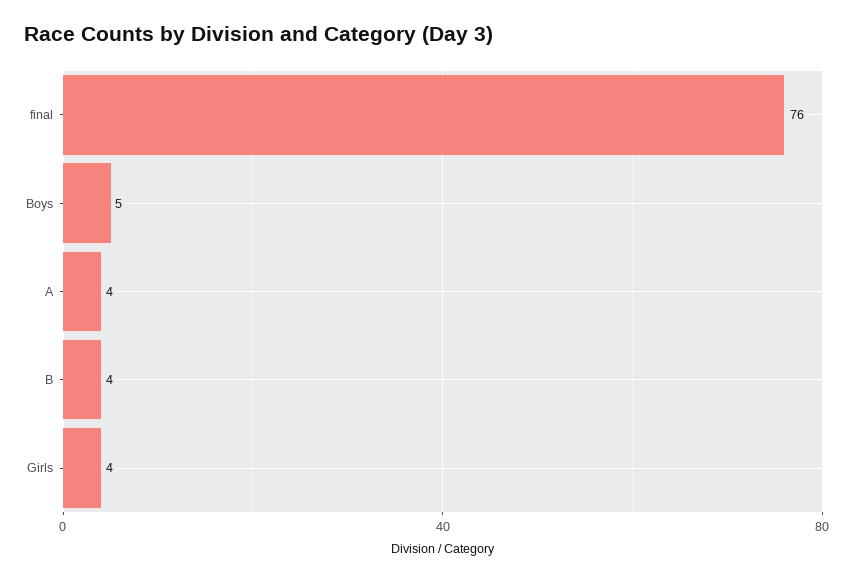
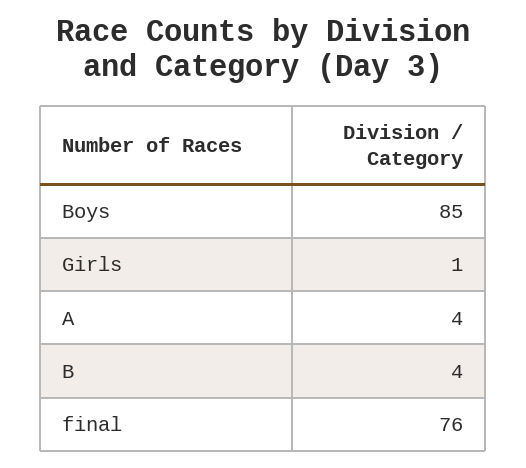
Boys: 5 -> 85
Girls: 4 -> 1

